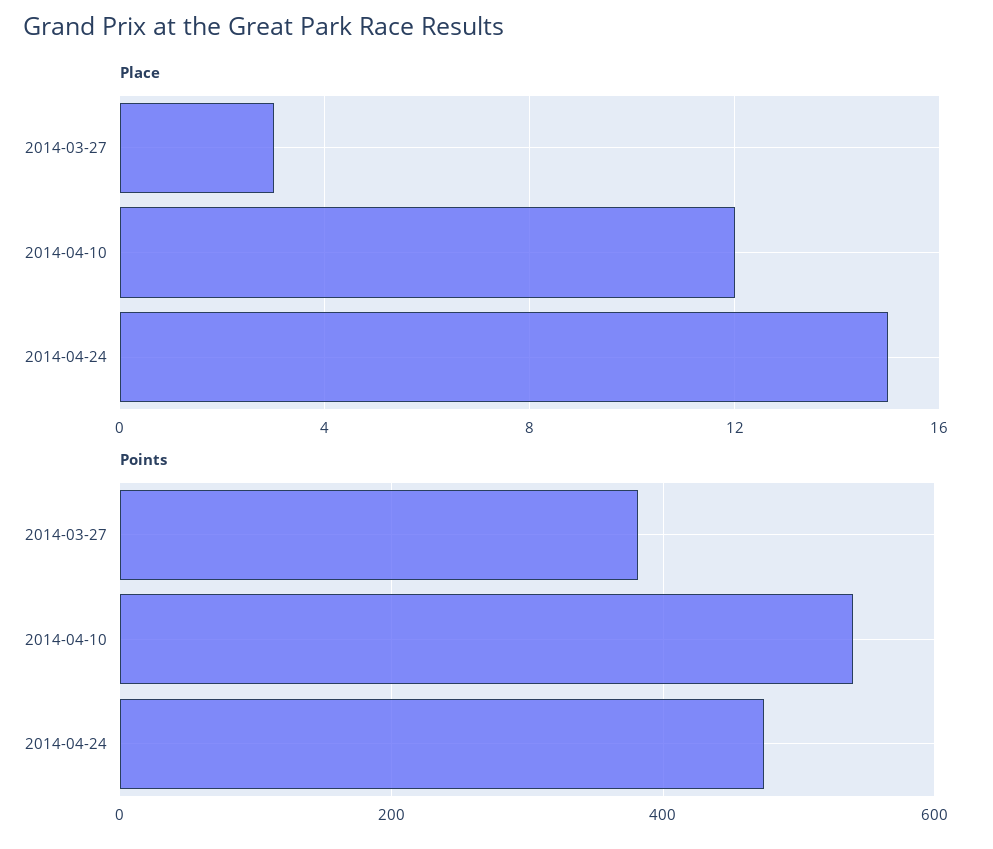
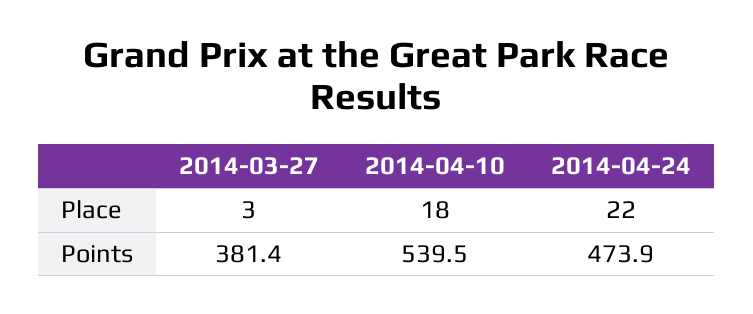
Place, 2014-04-10: 12 -> 18
Place, 2014-04-24: 15 -> 22

